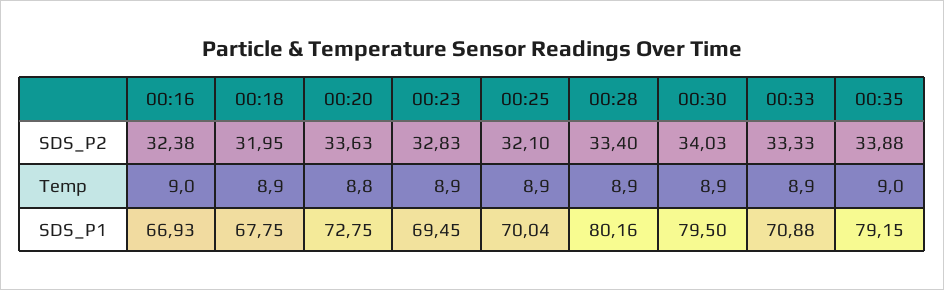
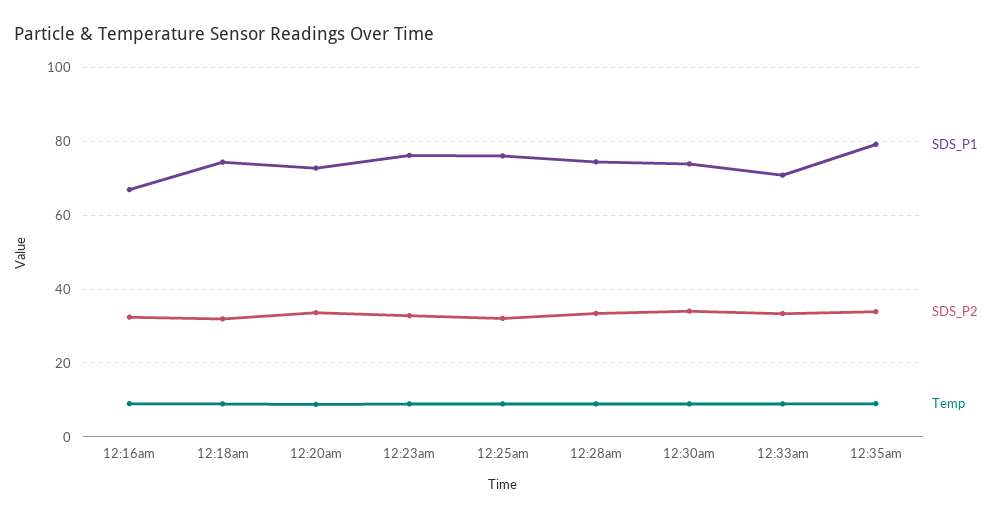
SDS_P1, 00:18: 67.75 -> 74
SDS_P1, 00:23: 69.45 -> 76
SDS_P1, 00:25: 70.04 -> 76
SDS_P1, 00:28: 80.16 -> 74
SDS_P1, 00:30: 79.5 -> 74

